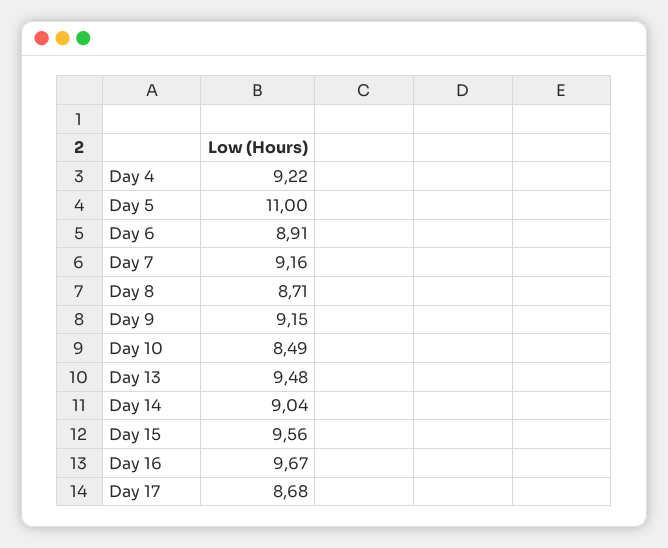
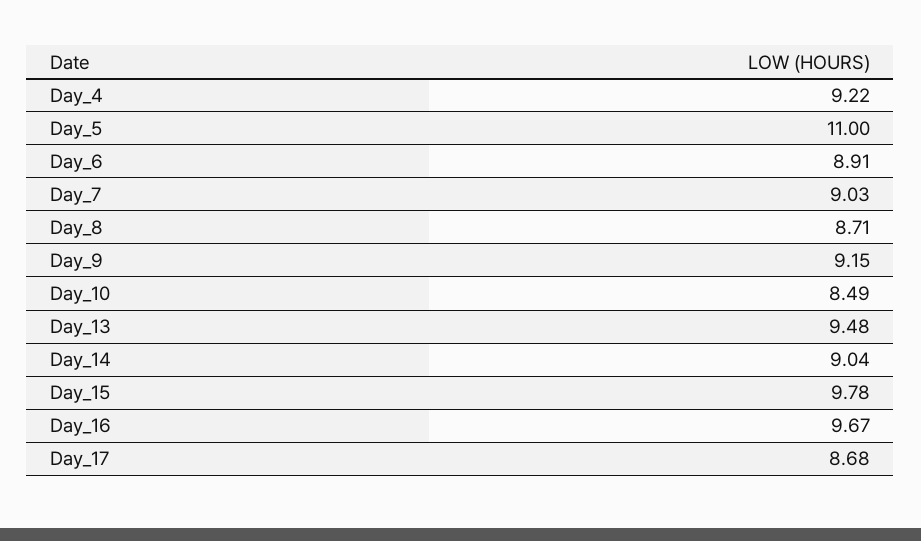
Day 7: 9.16 -> 9.03
Day 15: 9.56 -> 9.78

